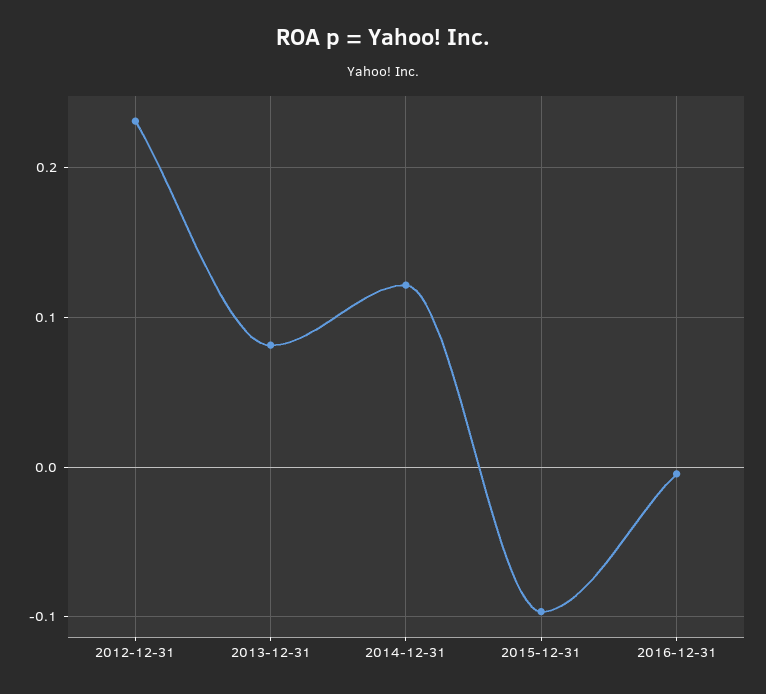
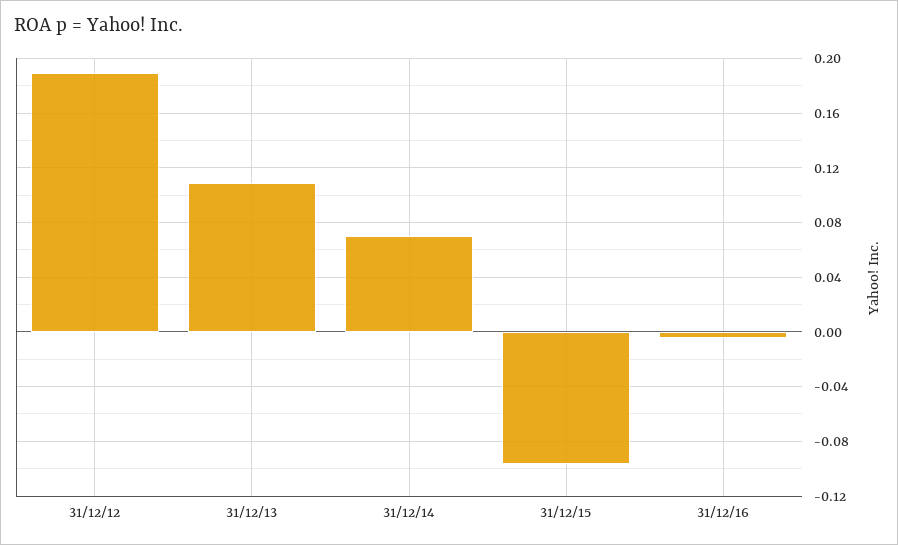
2012-12-31: 0.23 -> 0.19
2013-12-31: 0.08 -> 0.11
2014-12-31: 0.12 -> 0.07

